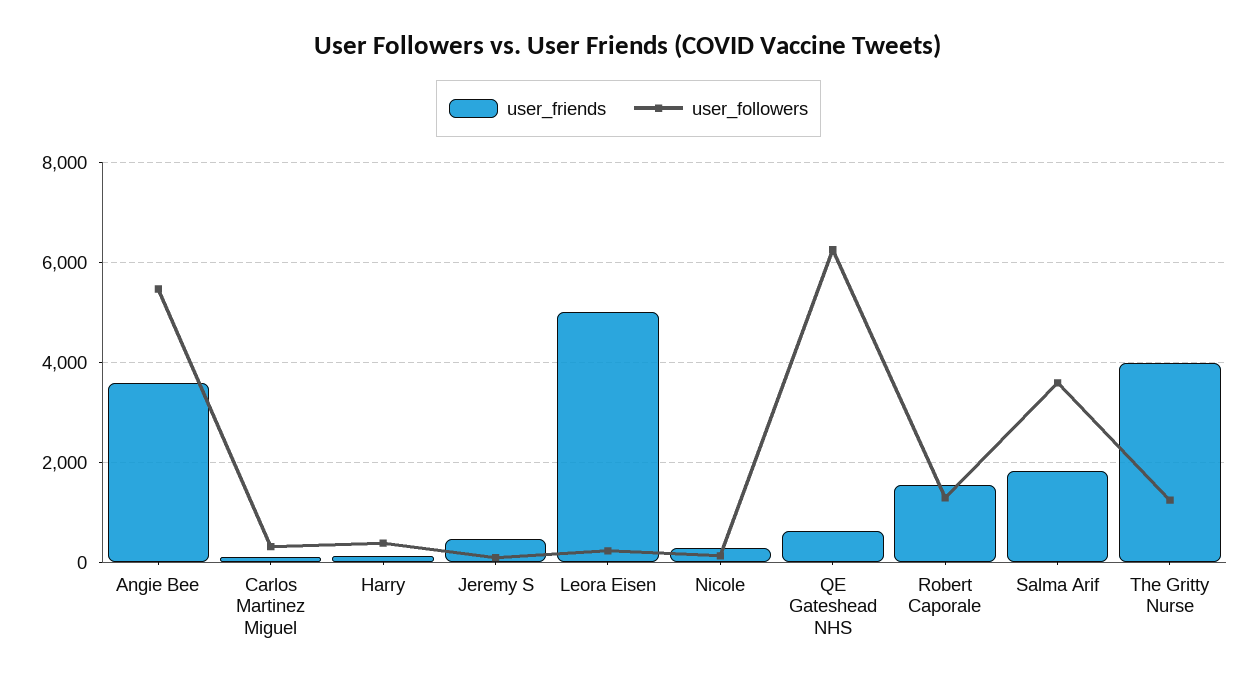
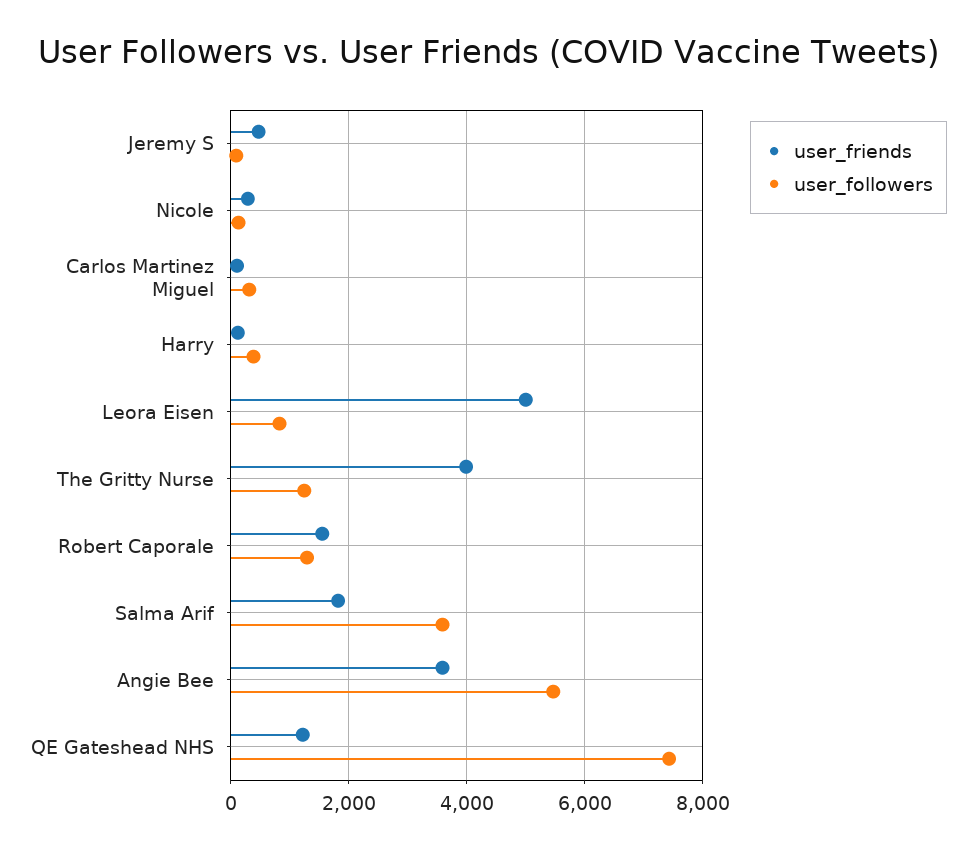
user_followers, Leora Eisen: 200 -> 800
user_friends, QE Gateshead NHS: 600 -> 1200
user_followers, QE Gateshead NHS: 6200 -> 7400

